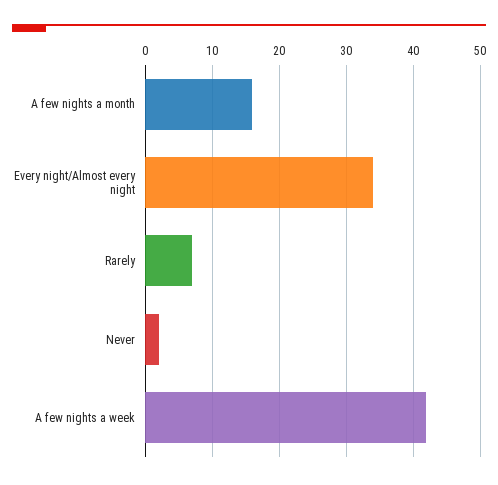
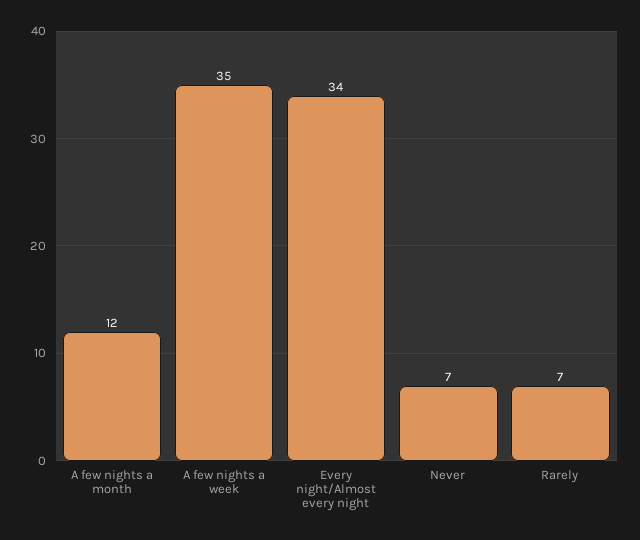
A few nights a month: 16 -> 12
Never: 2 -> 7
A few nights a week: 42 -> 35

